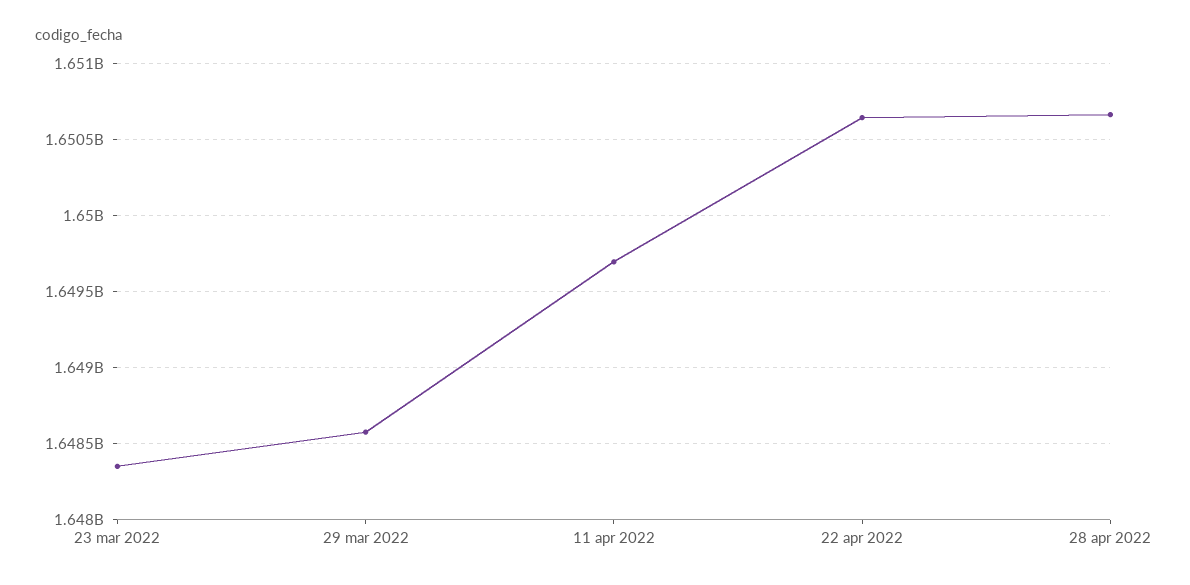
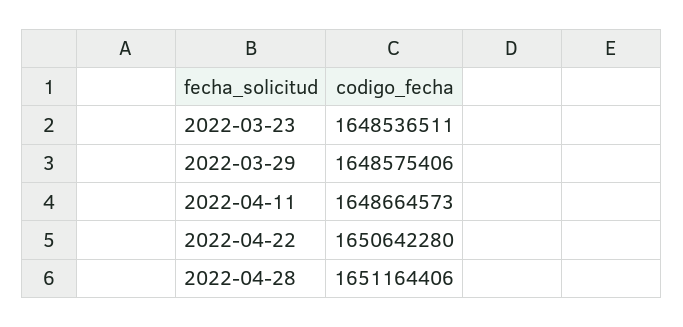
23 mar 2022: 1648350000 -> 1648536511
11 apr 2022: 1649700000 -> 1648664573
28 apr 2022: 1650650000 -> 1651164406

